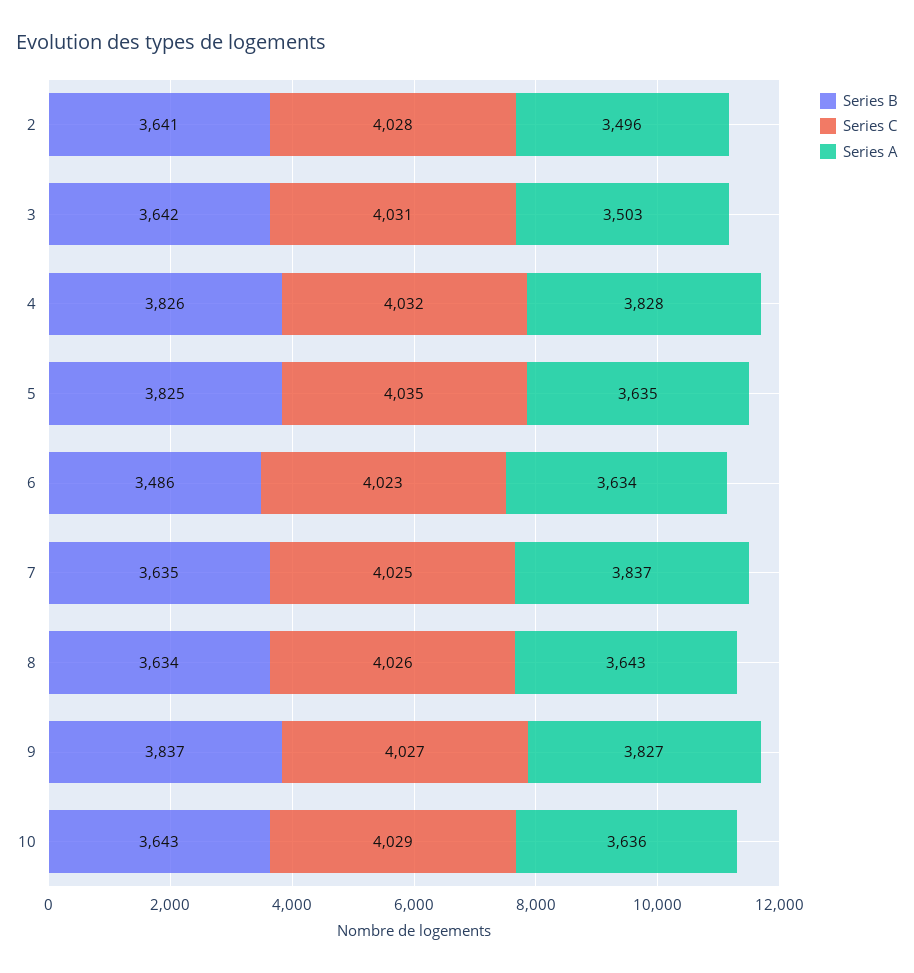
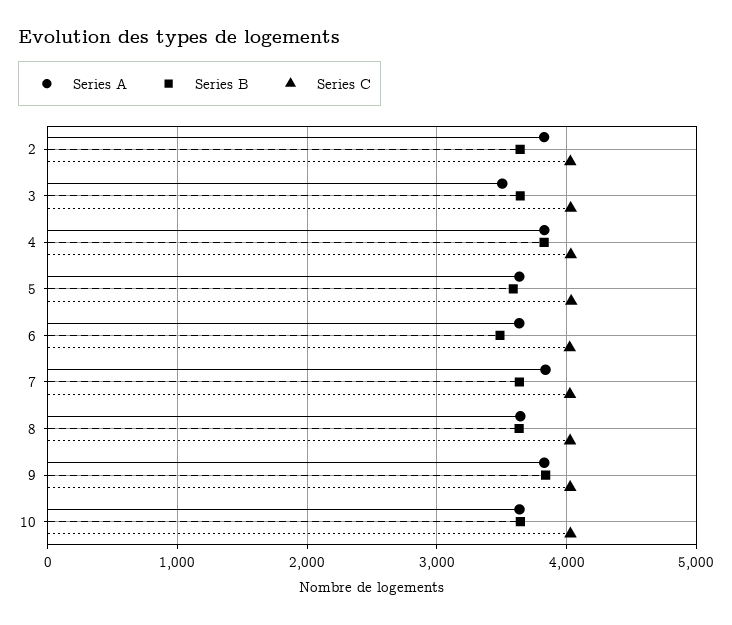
Series A, 2: 3496 -> 3800
Series B, 5: 3825 -> 3600

